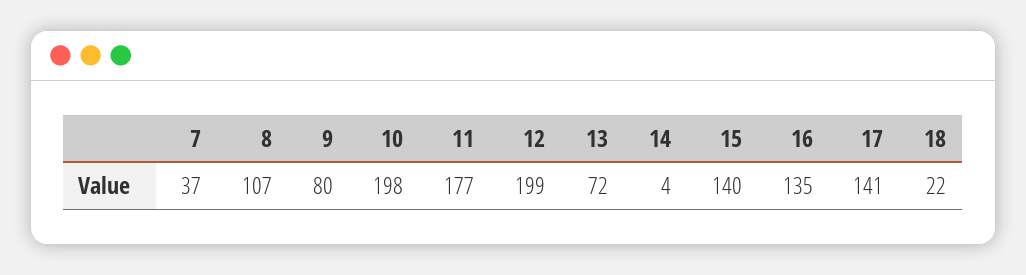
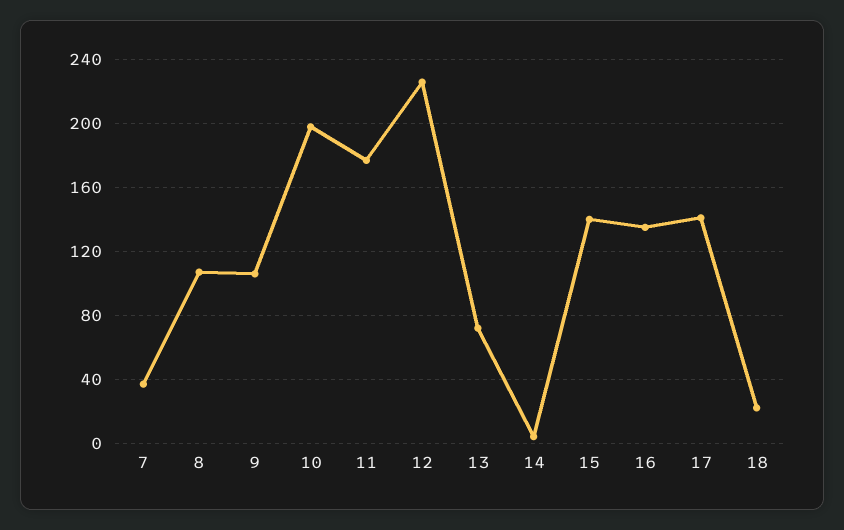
9: 80 -> 105
12: 199 -> 225

